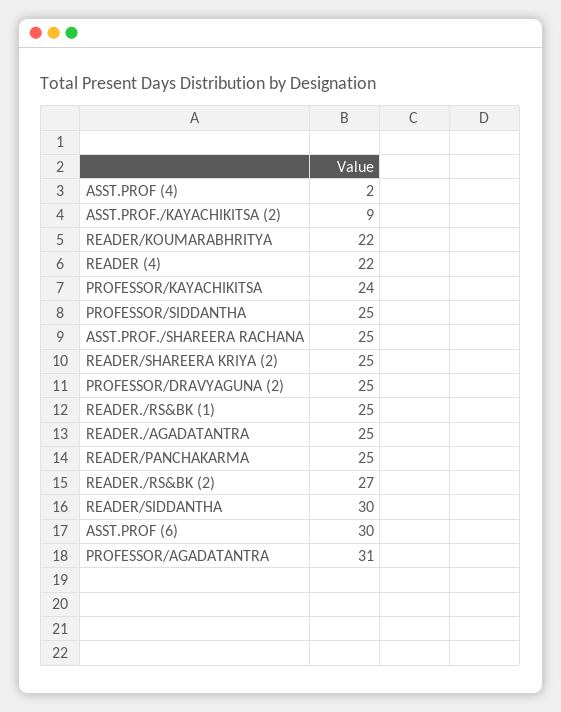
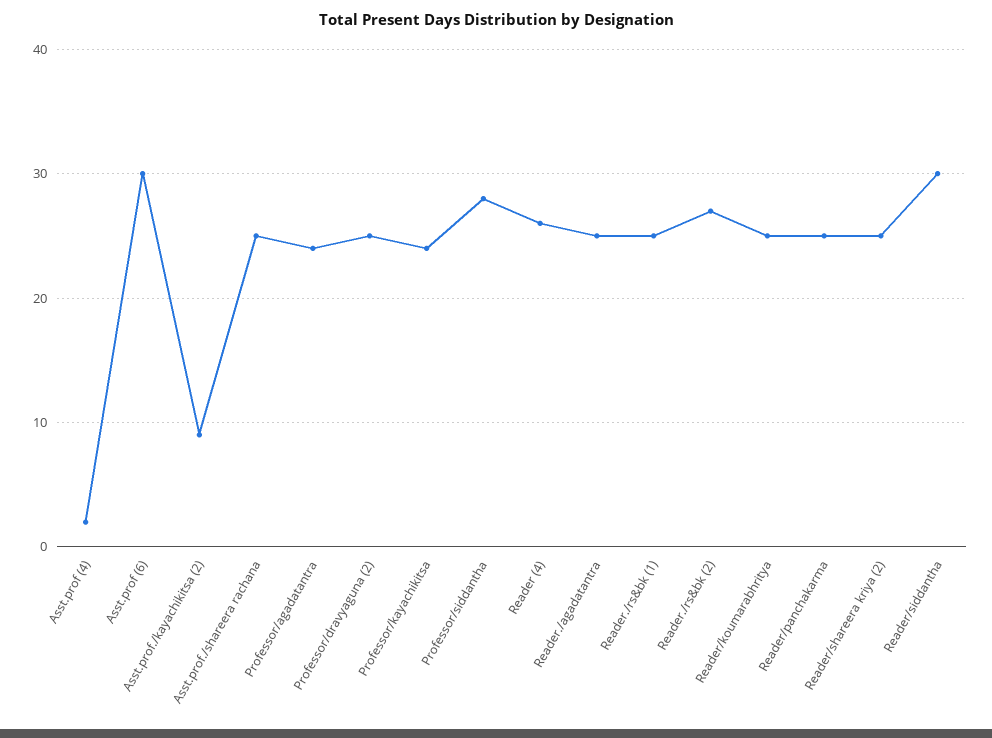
READER/KOUMARABHRITYA: 22 -> 25
READER (4): 22 -> 26
PROFESSOR/SIDDANTHA: 25 -> 28
PROFESSOR/AGADATANTRA: 31 -> 24

